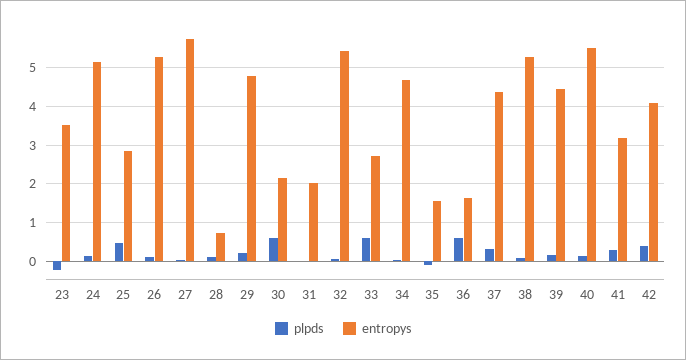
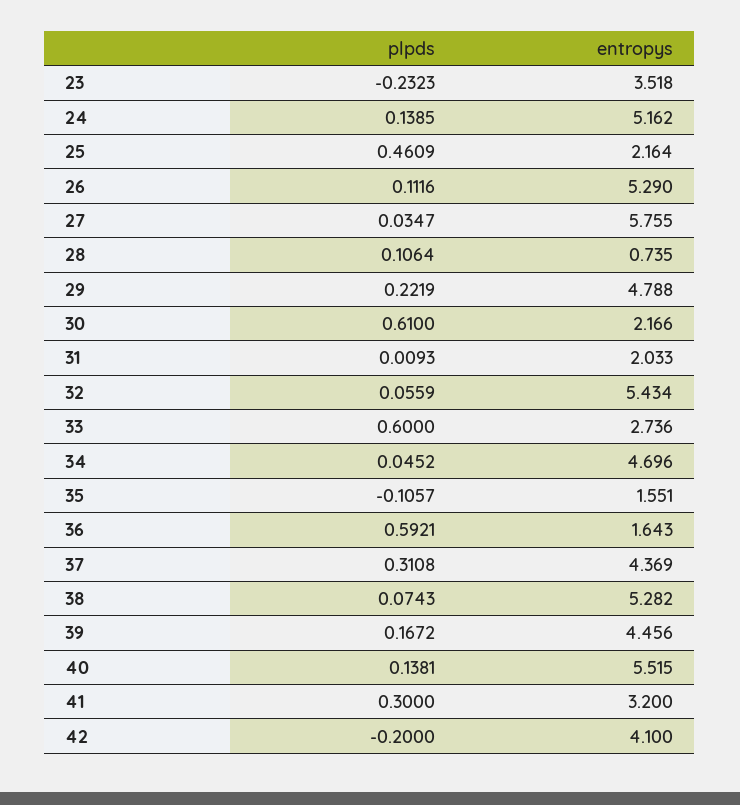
entropys, 25: 2.8 -> 2.164
plpds, 42: 0.4 -> -0.2

